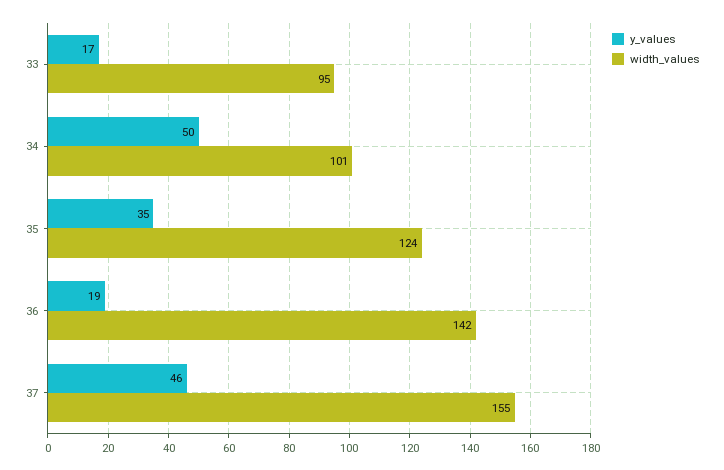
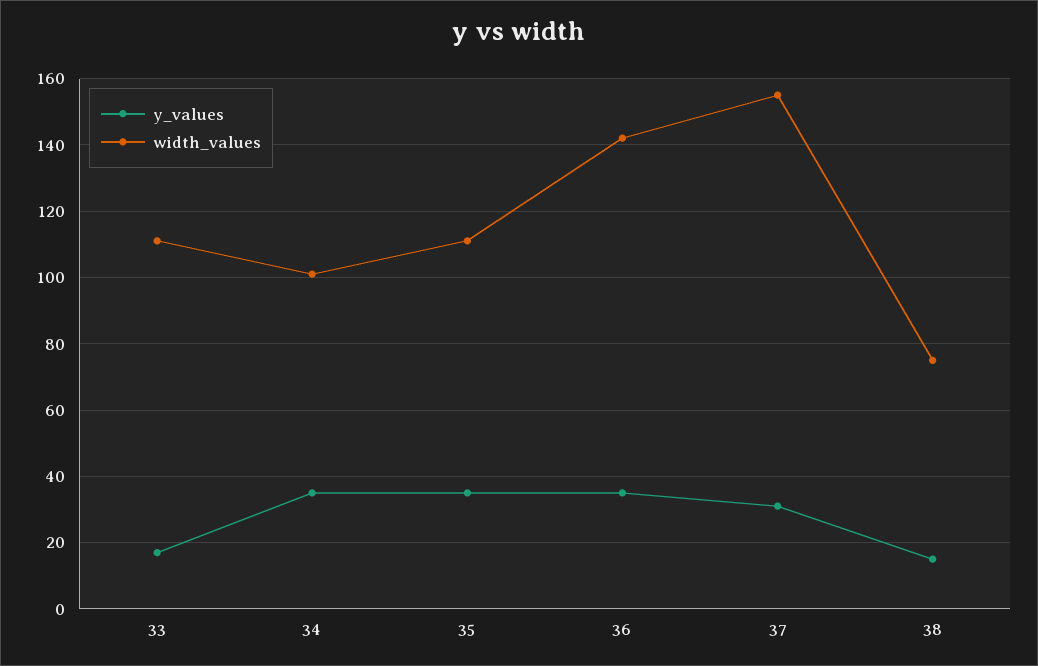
width_values, 33: 95 -> 110
y_values, 34: 50 -> 35
width_values, 35: 124 -> 110
y_values, 36: 19 -> 35
y_values, 37: 46 -> 30
y_values, 38: none -> 15
width_values, 38: none -> 75

